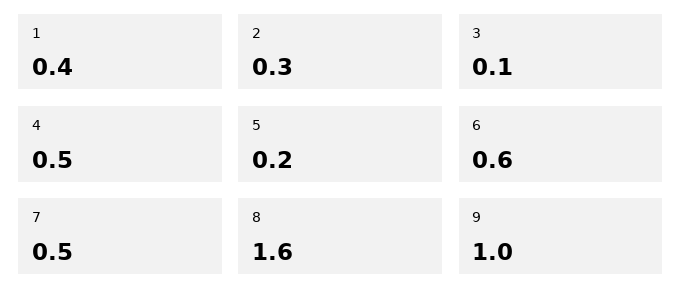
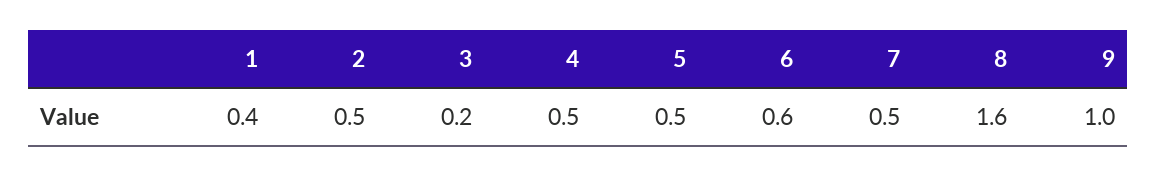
2: 0.3 -> 0.5
3: 0.1 -> 0.2
5: 0.2 -> 0.5

